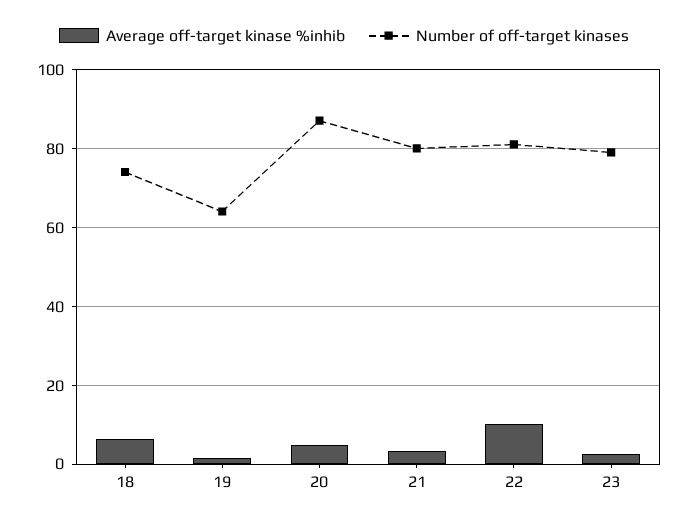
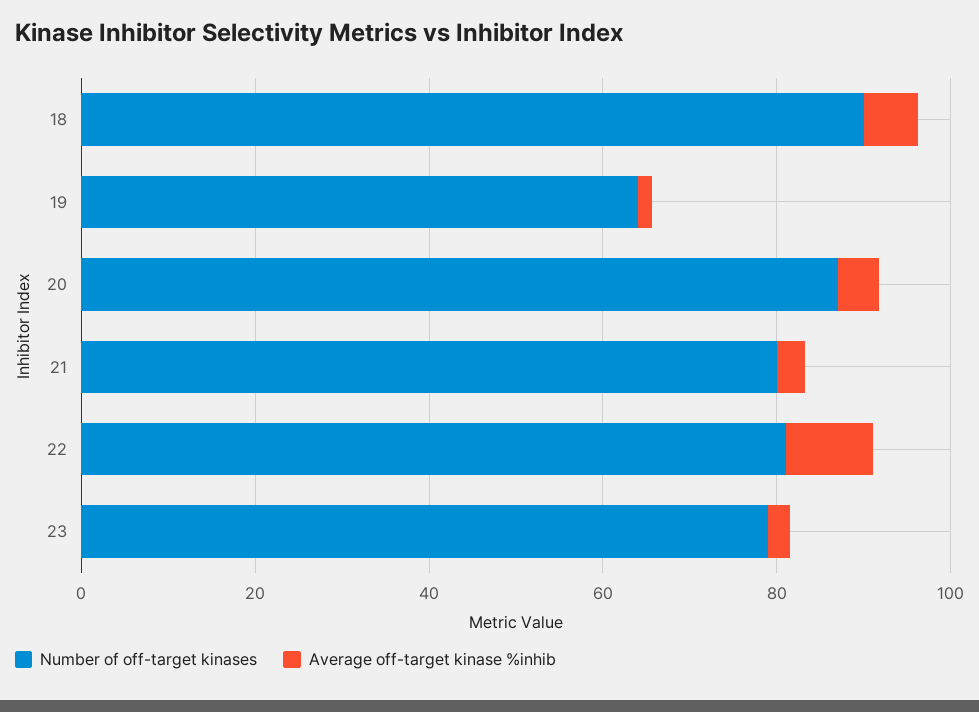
Number of off-target kinases, 18: 74 -> 90

